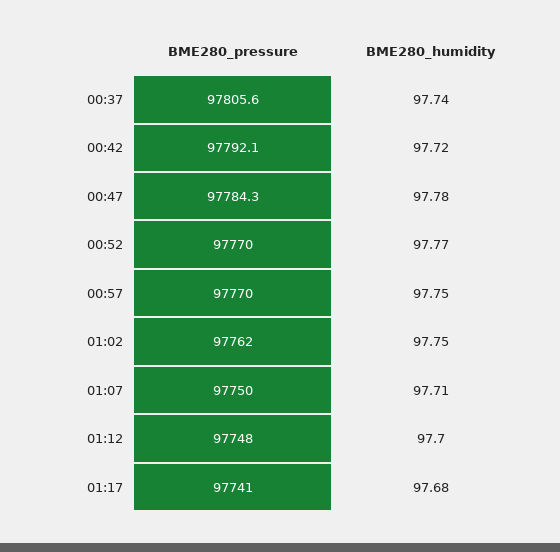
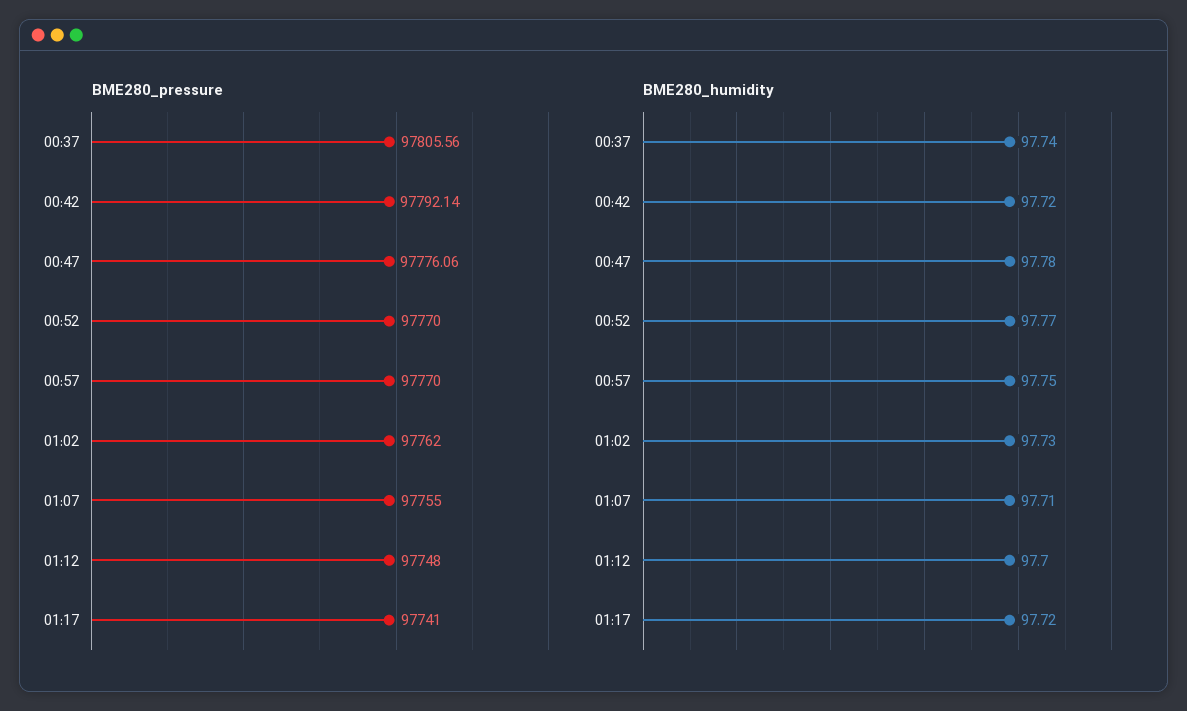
BME280_pressure, 00:47: 97784.3 -> 97776.06
BME280_humidity, 01:02: 97.75 -> 97.73
BME280_pressure, 01:07: 97750 -> 97755
BME280_humidity, 01:17: 97.68 -> 97.72

